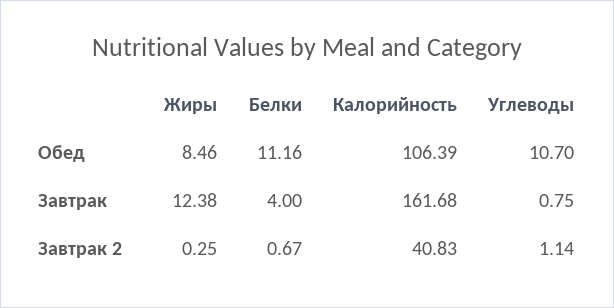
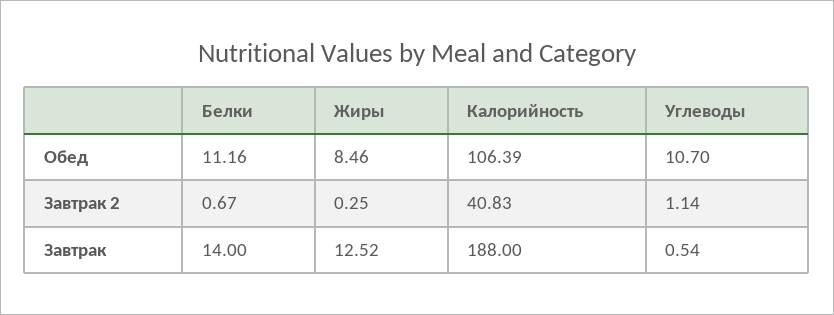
Жиры, Завтрак: 12.38 -> 12.52
Белки, Завтрак: 4 -> 14
Калорийность, Завтрак: 161.68 -> 188
Углеводы, Завтрак: 0.75 -> 0.54

